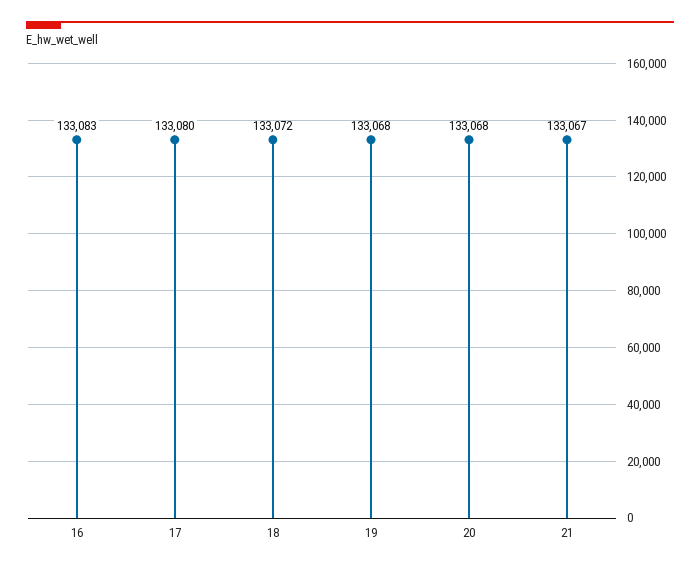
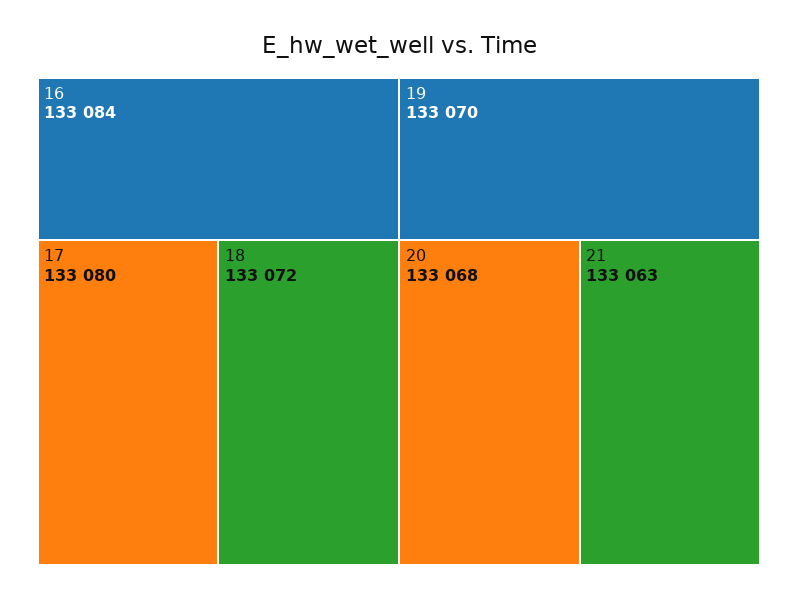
16: 133083 -> 133084
19: 133068 -> 133070
21: 133067 -> 133063

